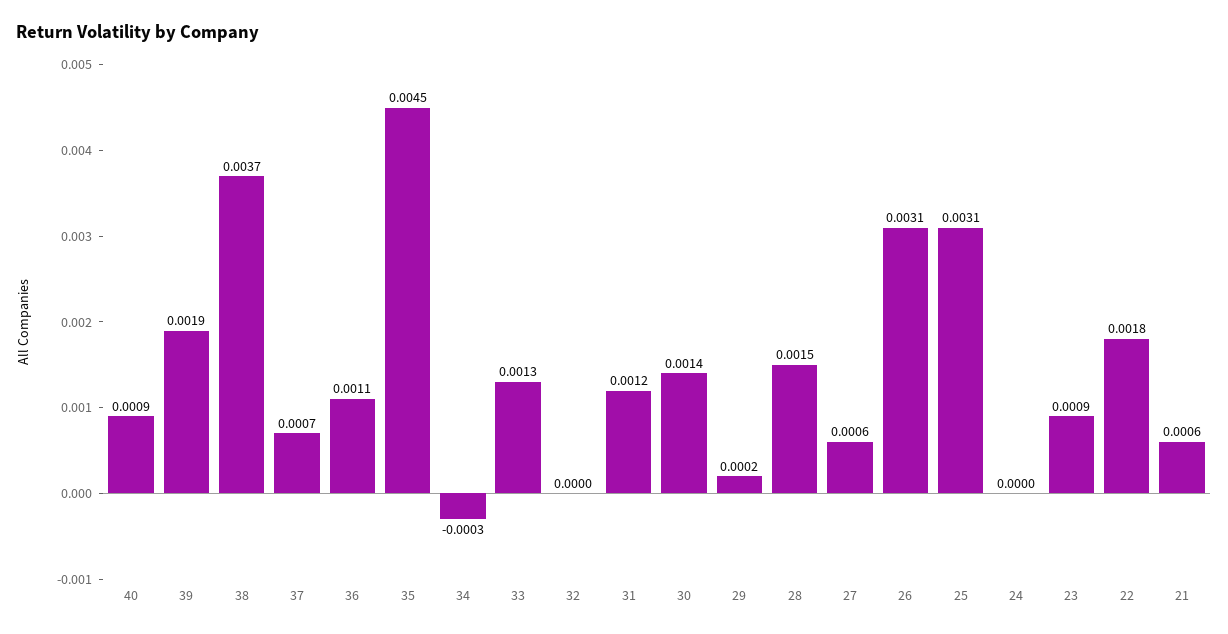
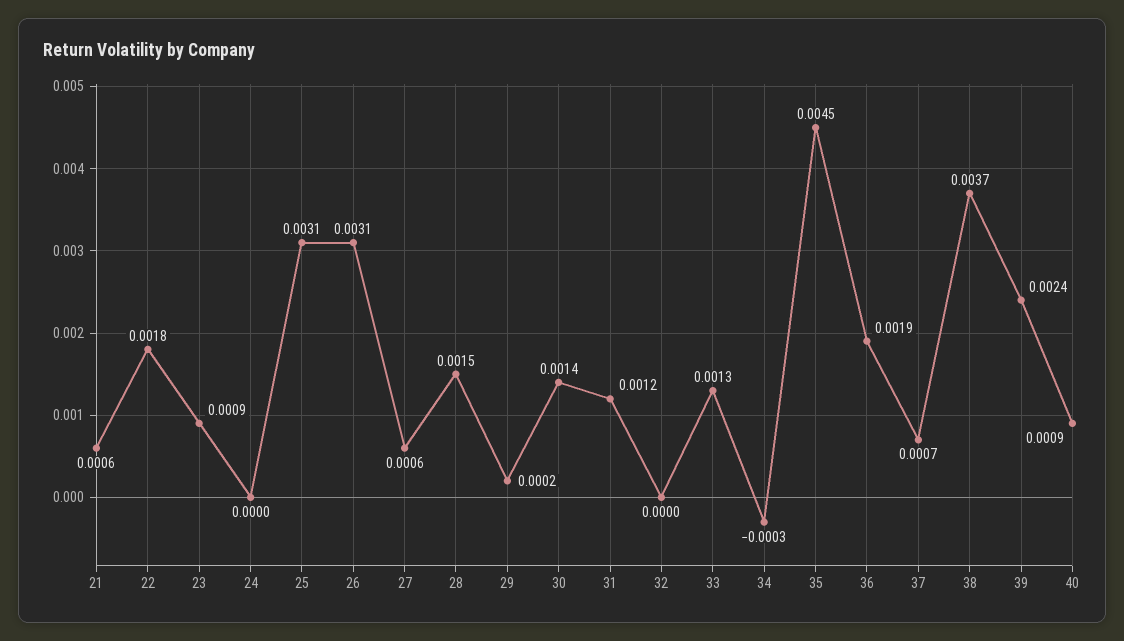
39: 0.0019 -> 0.0024
36: 0.0011 -> 0.0019

